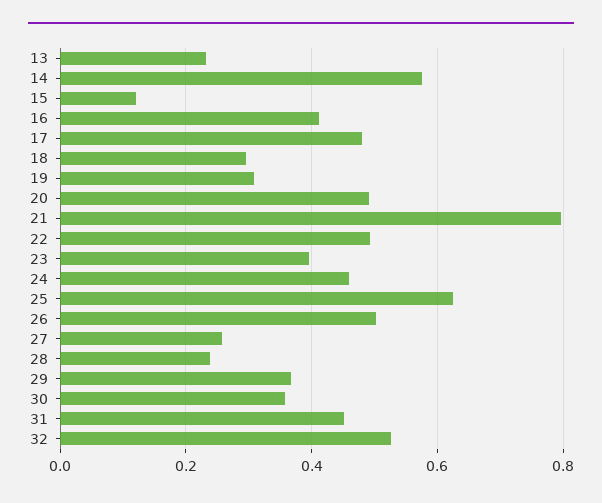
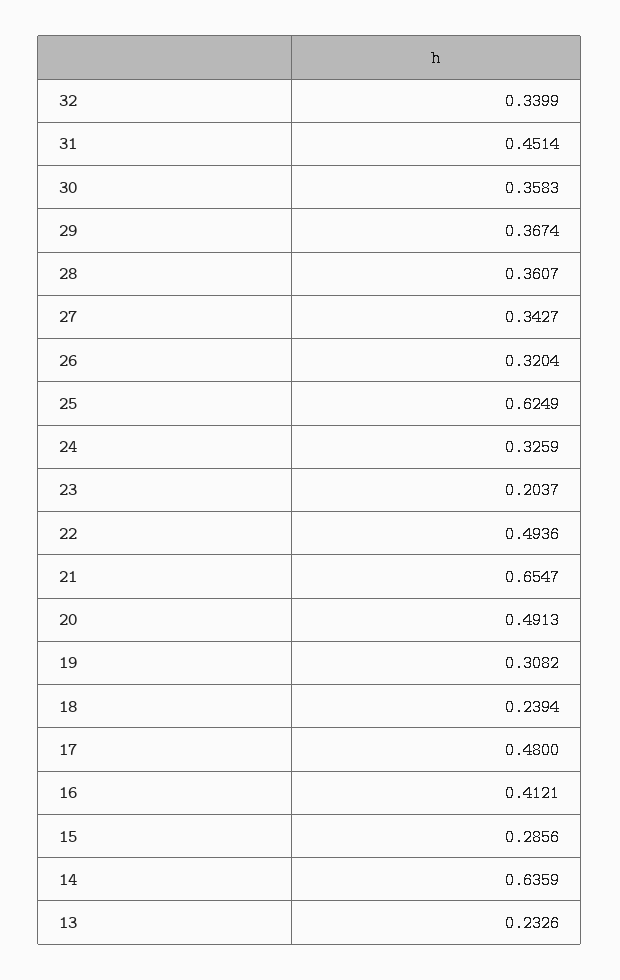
14: 0.58 -> 0.6359
15: 0.12 -> 0.2856
18: 0.3 -> 0.2394
21: 0.8 -> 0.6547
23: 0.4 -> 0.2037
24: 0.46 -> 0.3259
26: 0.5 -> 0.3204
27: 0.26 -> 0.3427
28: 0.24 -> 0.3607
32: 0.52 -> 0.3399

